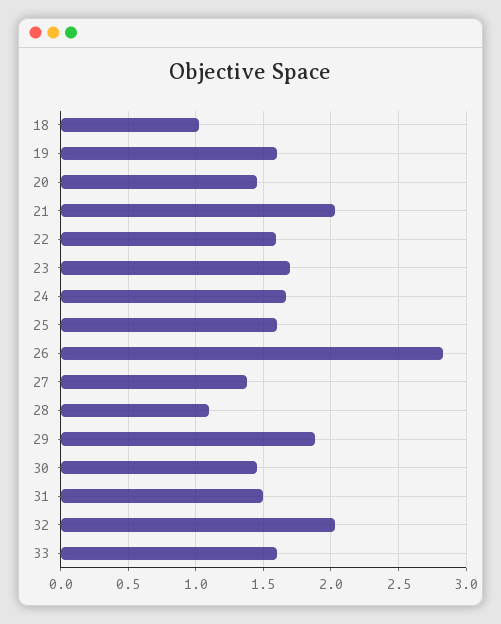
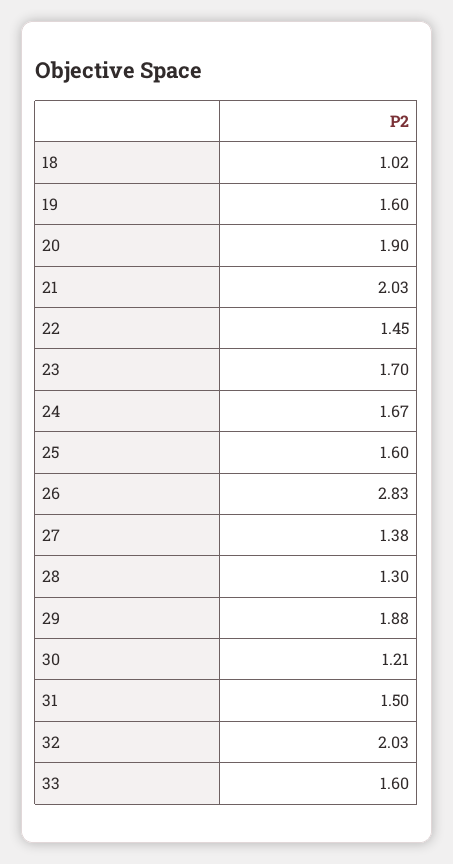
20: 1.45 -> 1.9
22: 1.6 -> 1.45
28: 1.1 -> 1.3
30: 1.45 -> 1.21

